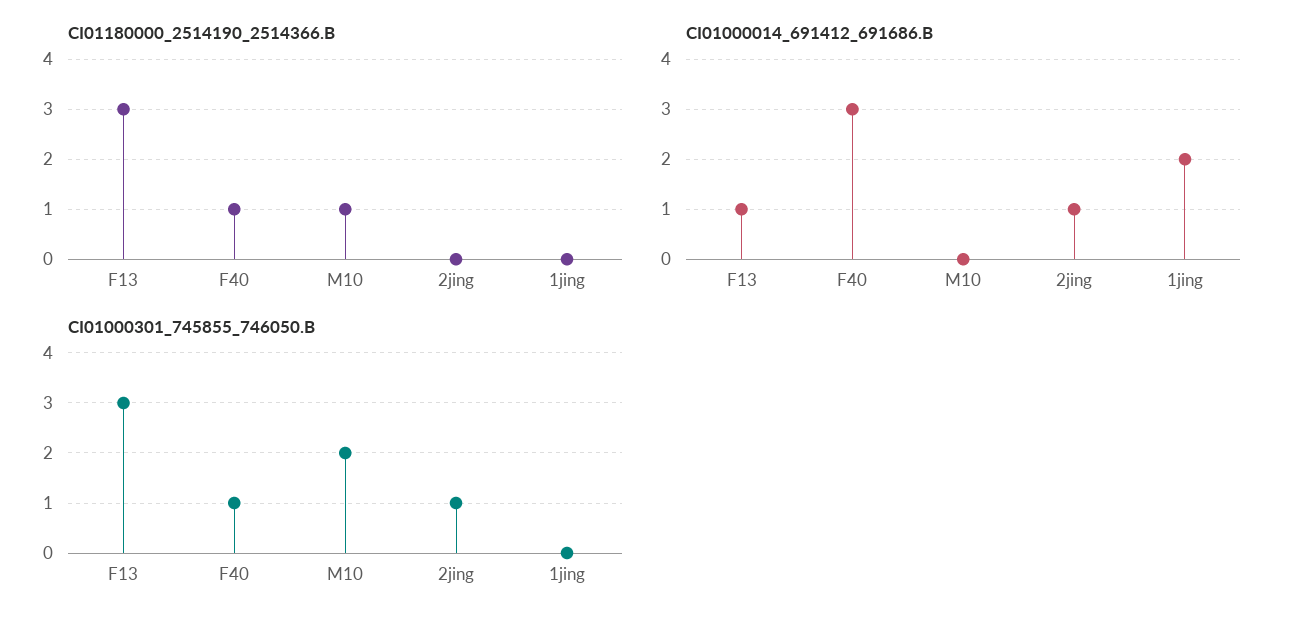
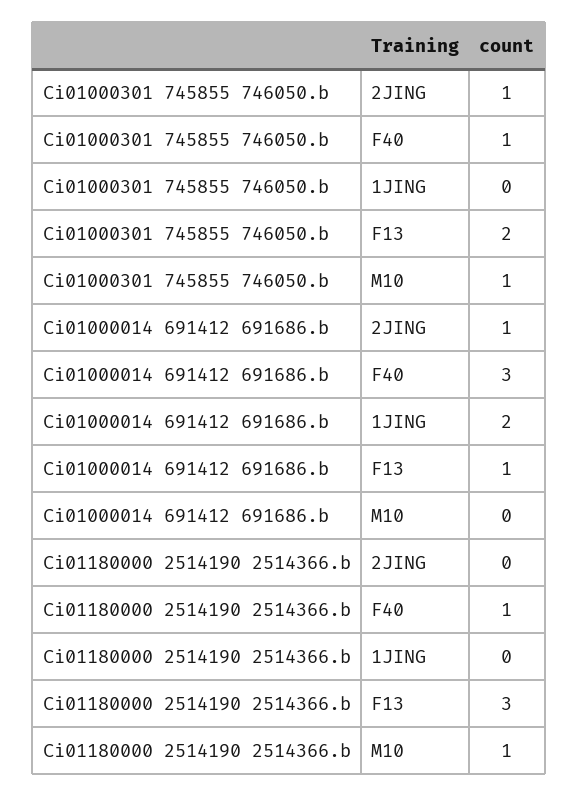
CI01000301_745855_746050.B, F13: 3 -> 2
CI01000301_745855_746050.B, M10: 2 -> 1

